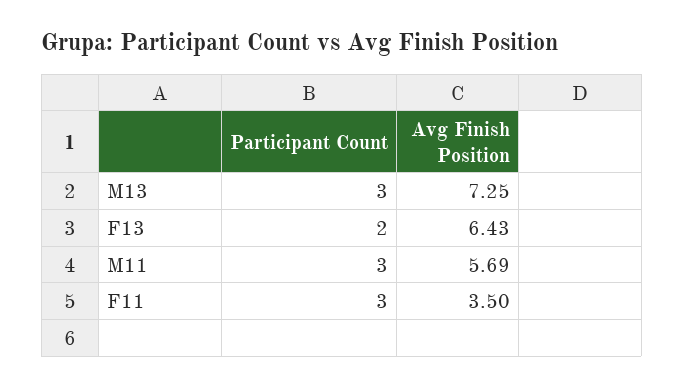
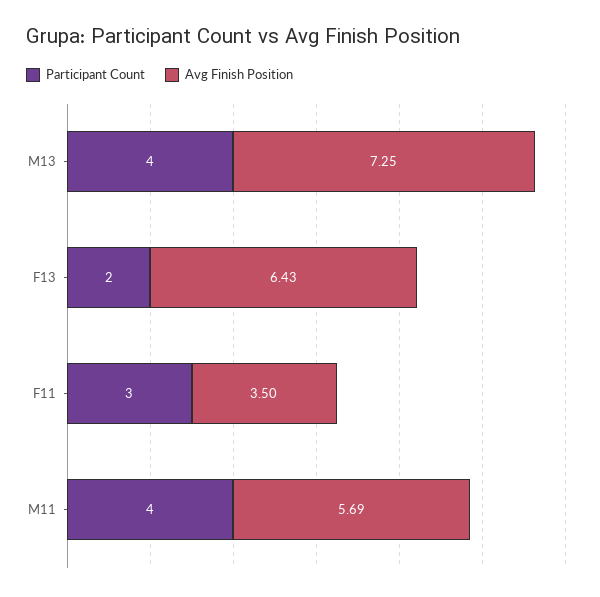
Participant Count, M13: 3 -> 4
Participant Count, M11: 3 -> 4

